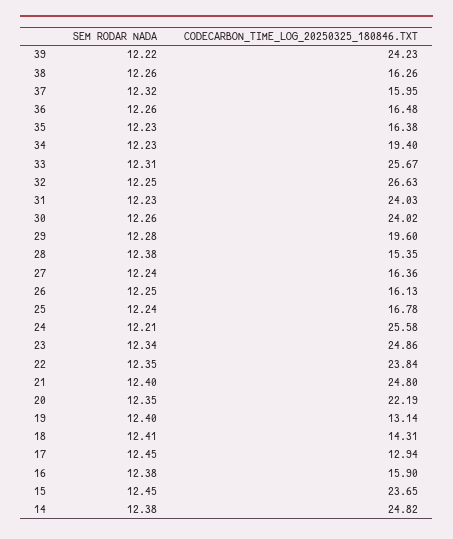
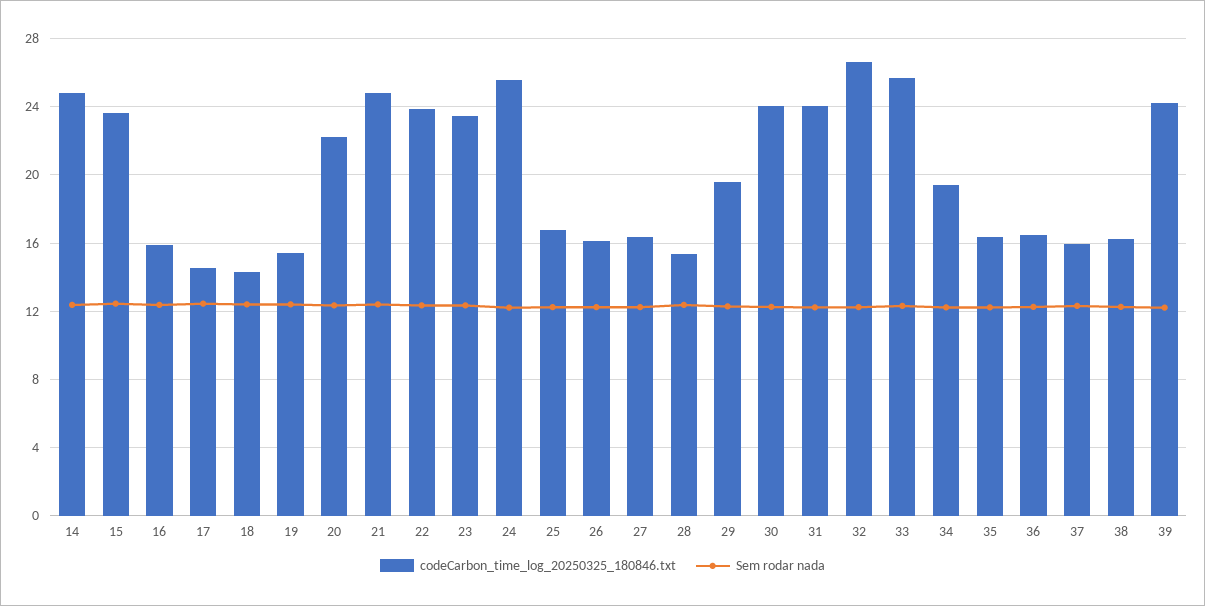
CODECARBON_TIME_LOG_20250325_180846.TXT, 23: 24.86 -> 23.5
CODECARBON_TIME_LOG_20250325_180846.TXT, 19: 13.14 -> 15.5
CODECARBON_TIME_LOG_20250325_180846.TXT, 17: 12.94 -> 14.5

